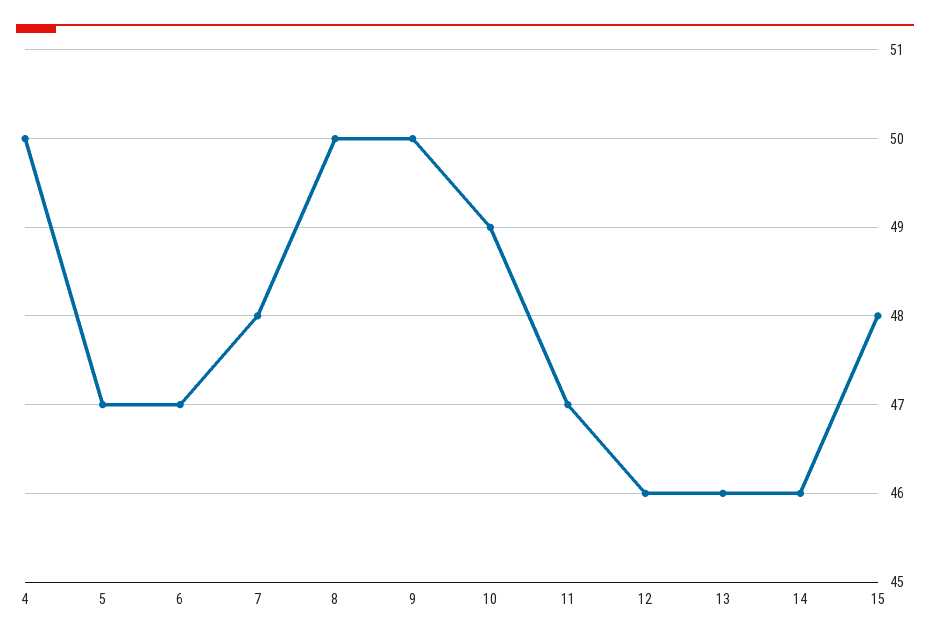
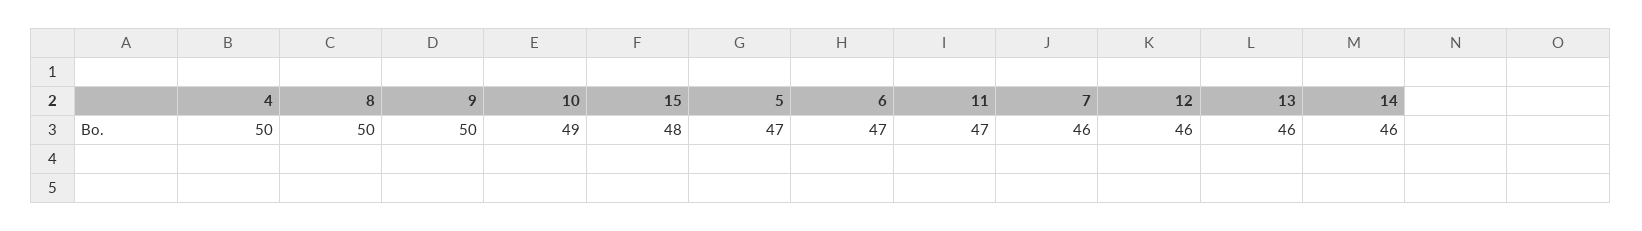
7: 48 -> 46

